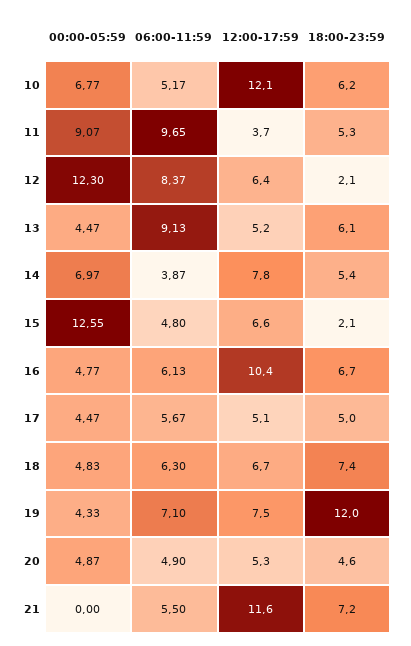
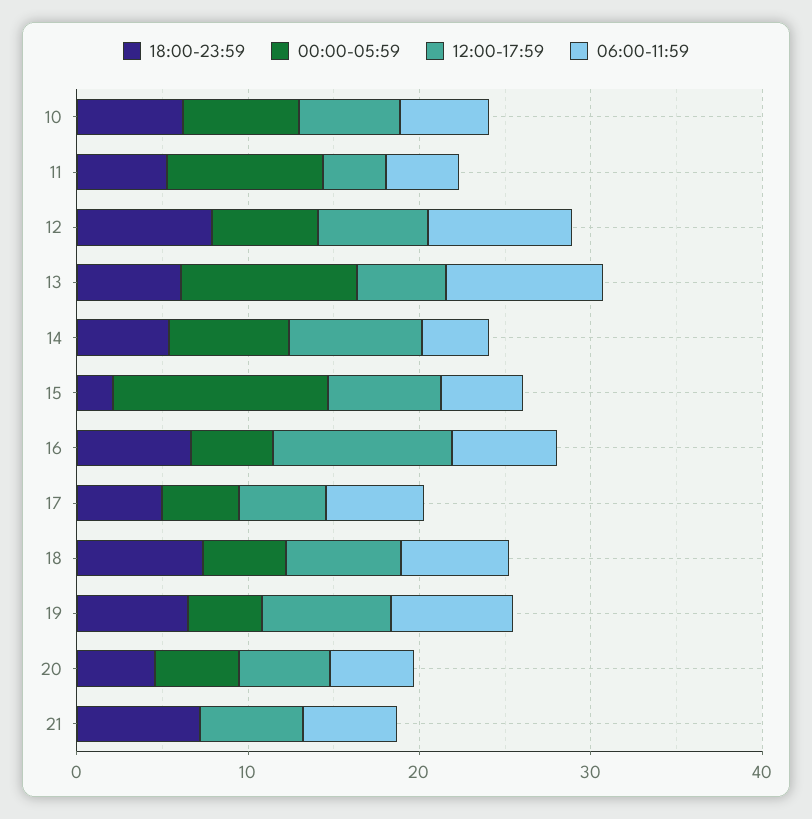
12:00-17:59, 10: 12.1 -> 6
06:00-11:59, 11: 9.65 -> 4
00:00-05:59, 12: 12.3 -> 6
18:00-23:59, 12: 2.1 -> 8
00:00-05:59, 13: 4.47 -> 10
18:00-23:59, 19: 12 -> 6
12:00-17:59, 21: 11.6 -> 6

